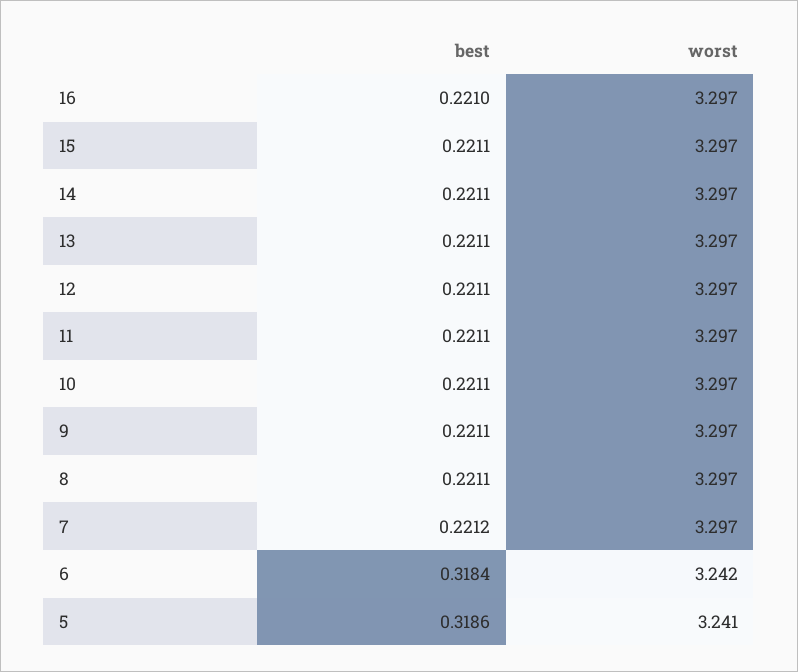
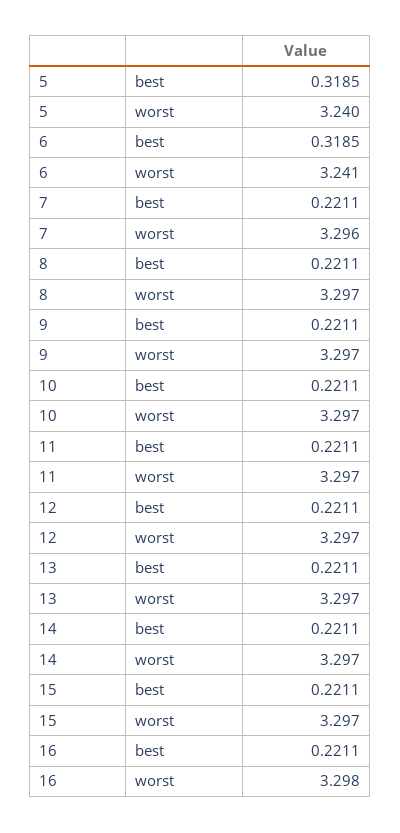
best, 16: 0.221 -> 0.2211
worst, 16: 3.297 -> 3.298
best, 7: 0.2212 -> 0.2211
worst, 7: 3.297 -> 3.296
best, 6: 0.3184 -> 0.3185
worst, 6: 3.242 -> 3.241
best, 5: 0.3186 -> 0.3185
worst, 5: 3.241 -> 3.24

